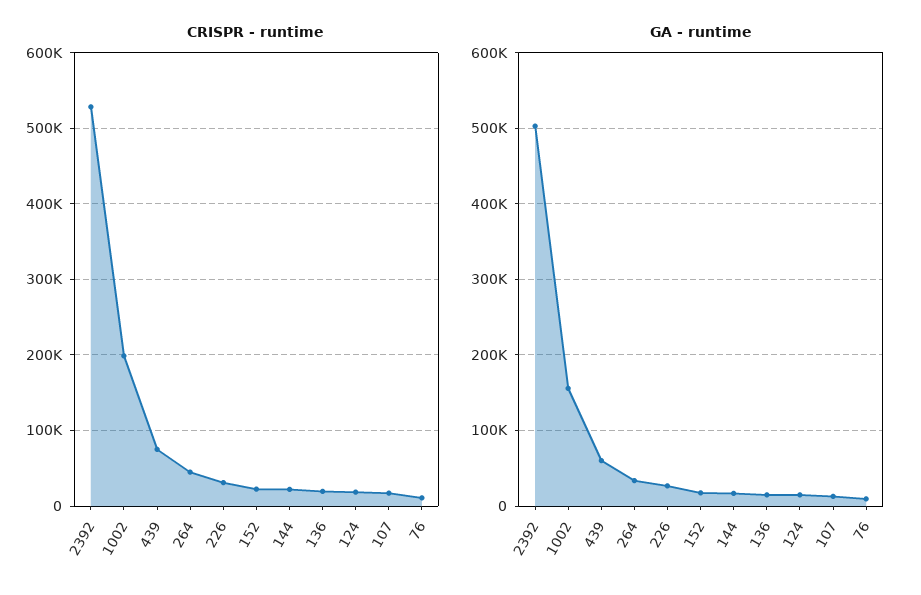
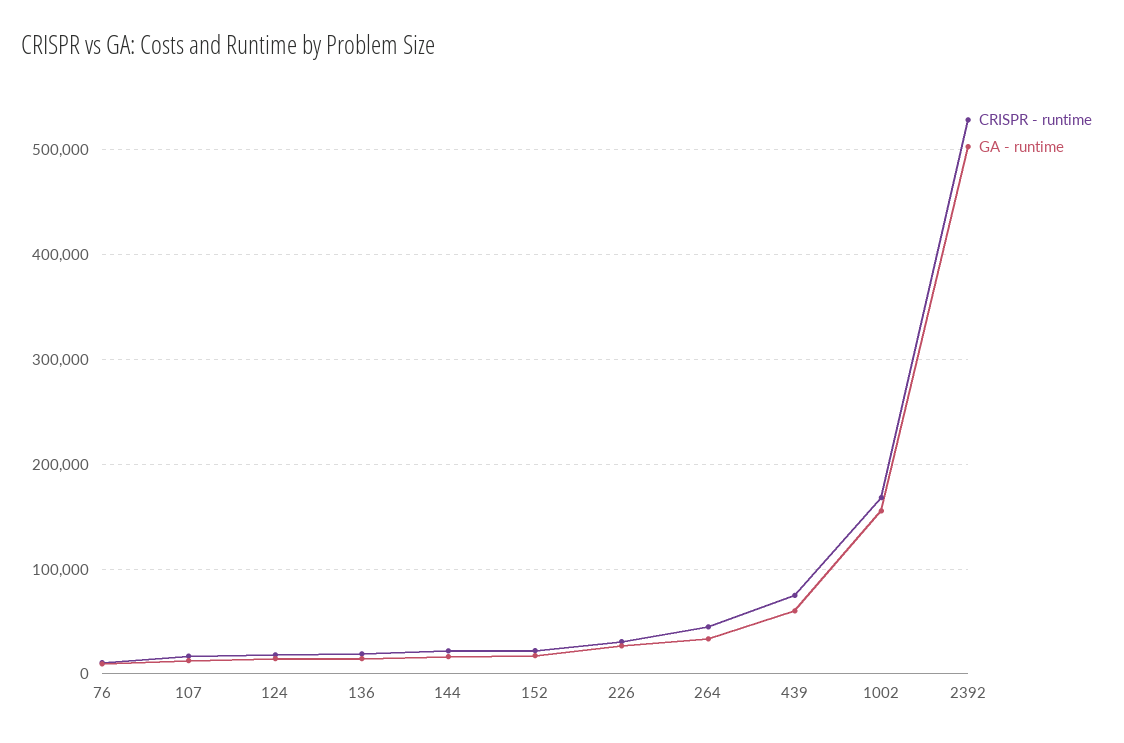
CRISPR - runtime, 1002: 200000 -> 170000

